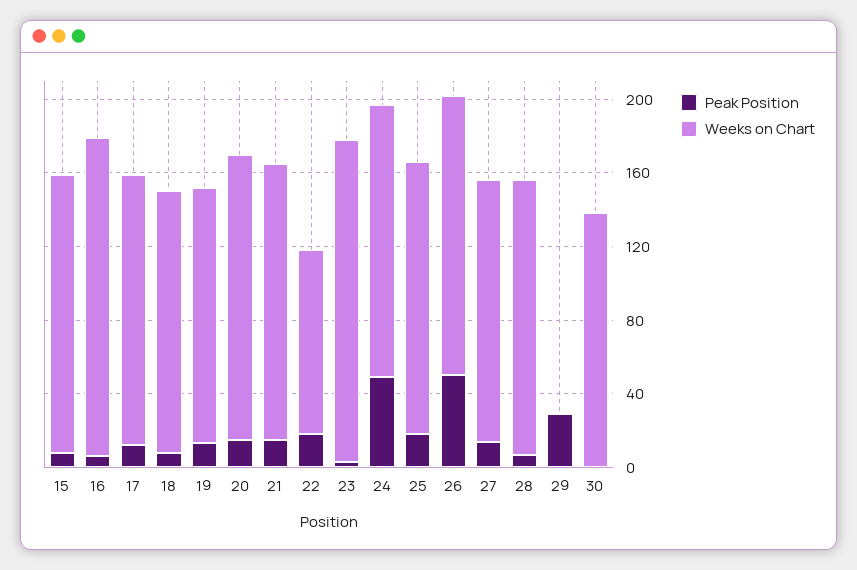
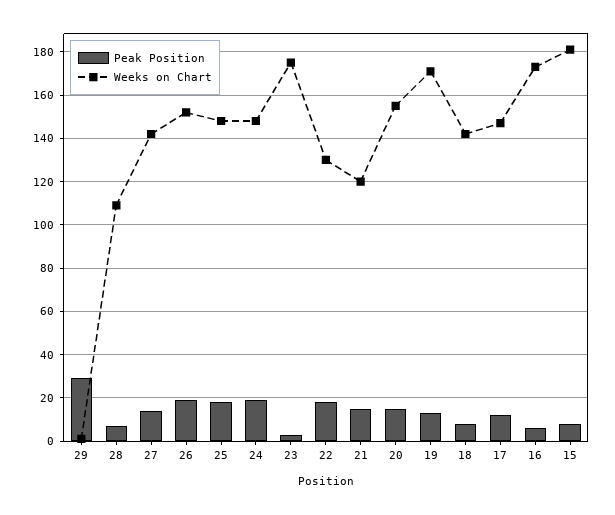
Weeks on Chart, 15: 150 -> 180
Weeks on Chart, 19: 140 -> 170
Weeks on Chart, 21: 150 -> 120
Weeks on Chart, 22: 100 -> 130
Peak Position, 24: 50 -> 20
Peak Position, 26: 50 -> 20
Weeks on Chart, 28: 150 -> 110
Peak Position, 30: 0 -> none
Weeks on Chart, 30: 140 -> none

